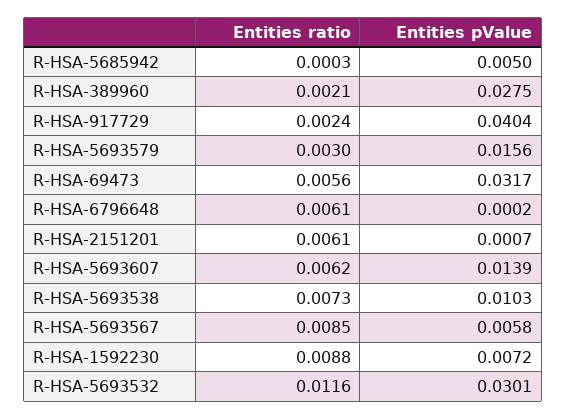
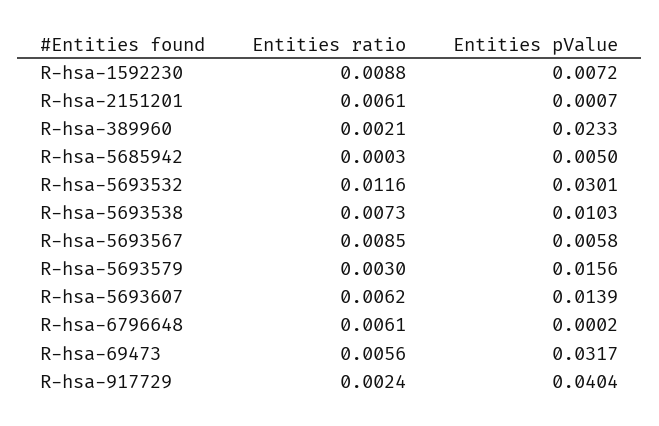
Entities pValue, R-HSA-389960: 0.0275 -> 0.0233

